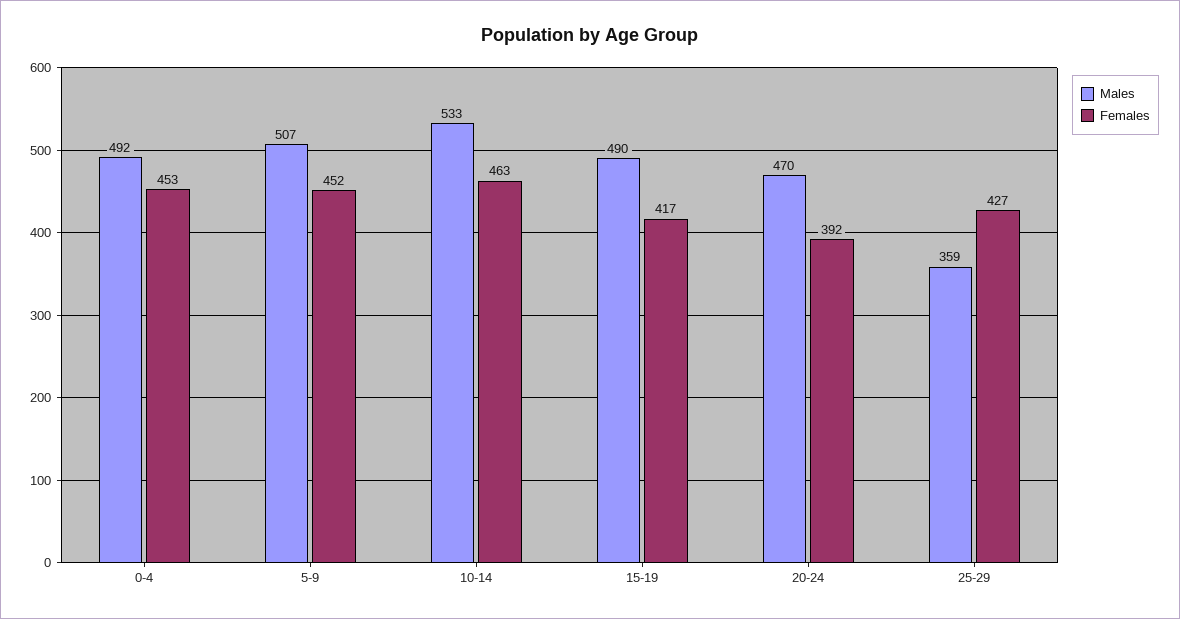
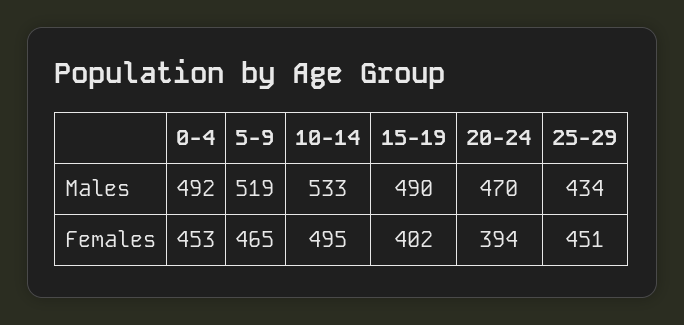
Males, 5-9: 507 -> 519
Females, 5-9: 452 -> 465
Females, 10-14: 463 -> 495
Females, 15-19: 417 -> 402
Females, 20-24: 392 -> 394
Males, 25-29: 359 -> 434
Females, 25-29: 427 -> 451

